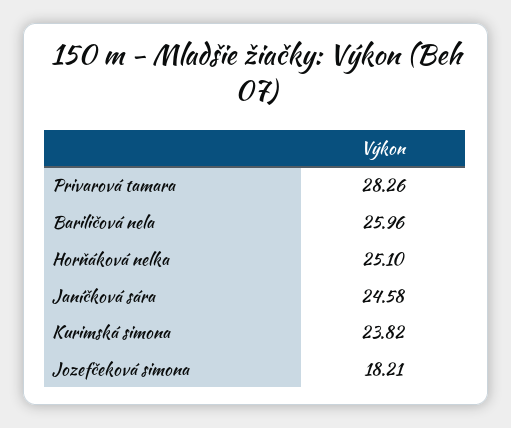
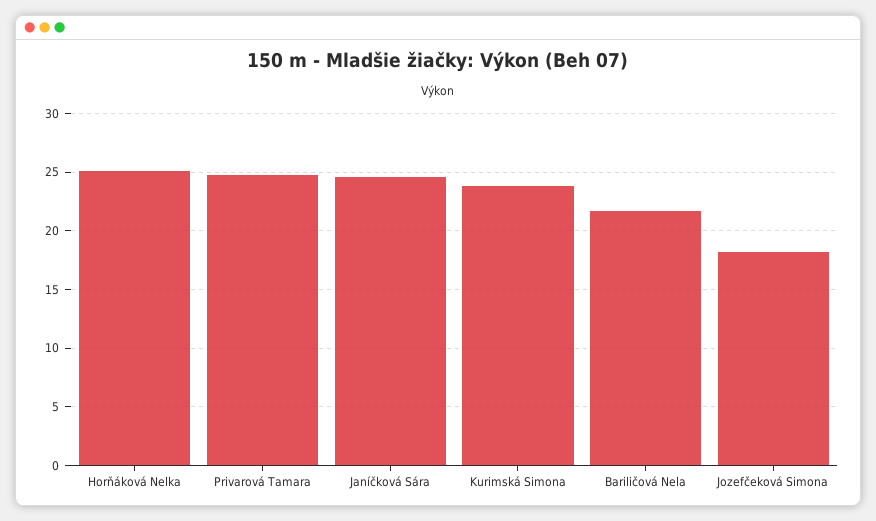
Privarová tamara: 28.26 -> 25
Bariličová nela: 25.96 -> 22

